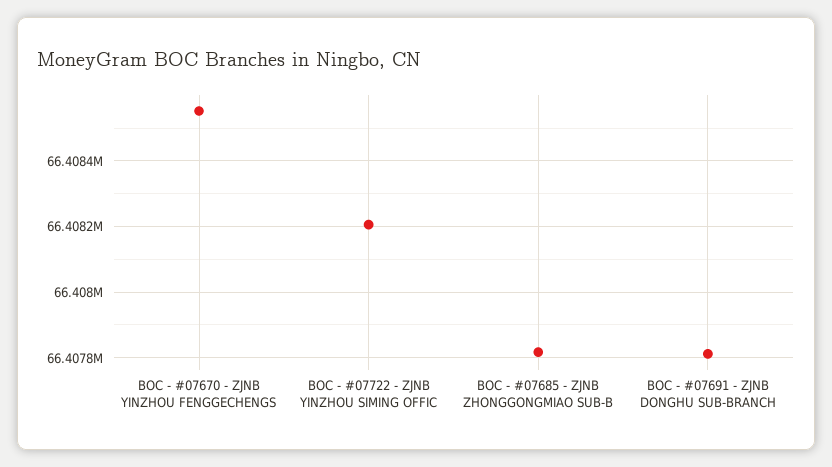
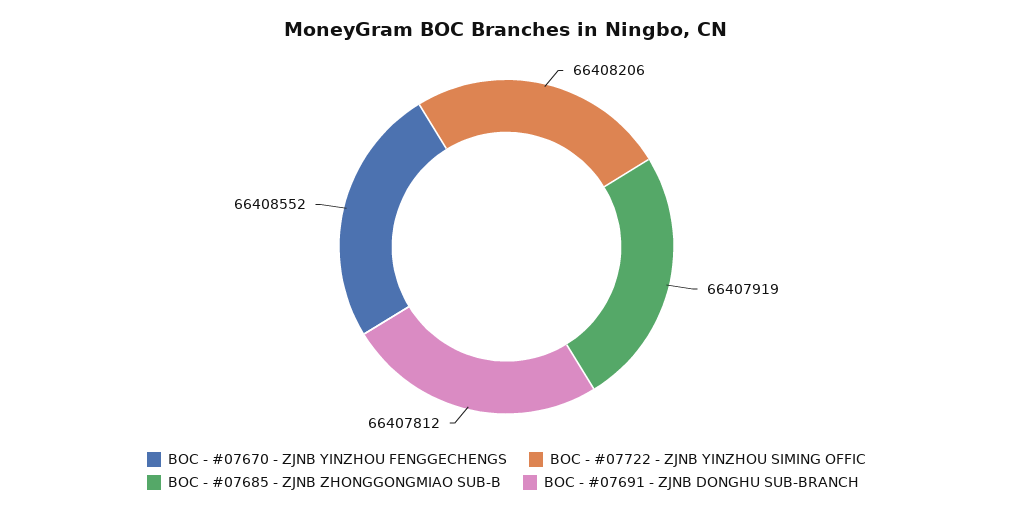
BOC - #07685 - ZJNB ZHONGGONGMIAO SUB-B: 66407820 -> 66407919

